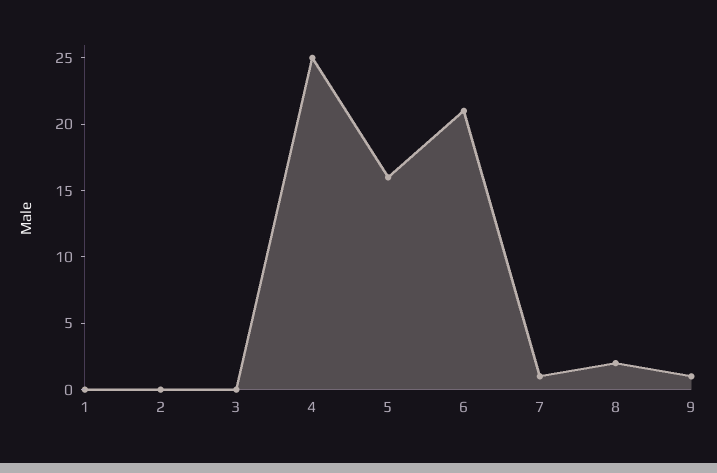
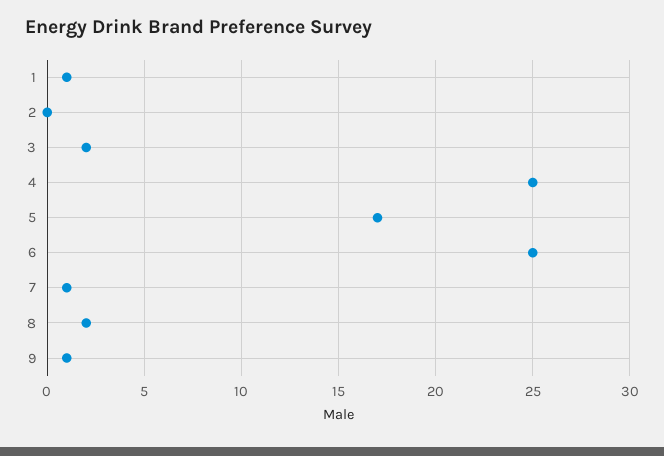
1: 0 -> 1
3: 0 -> 2
5: 16 -> 17
6: 21 -> 25

